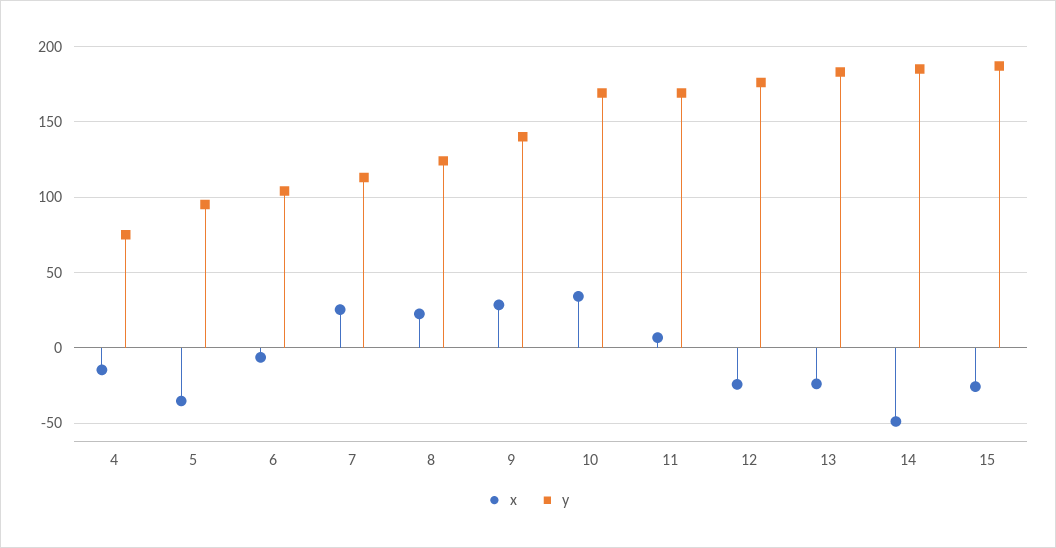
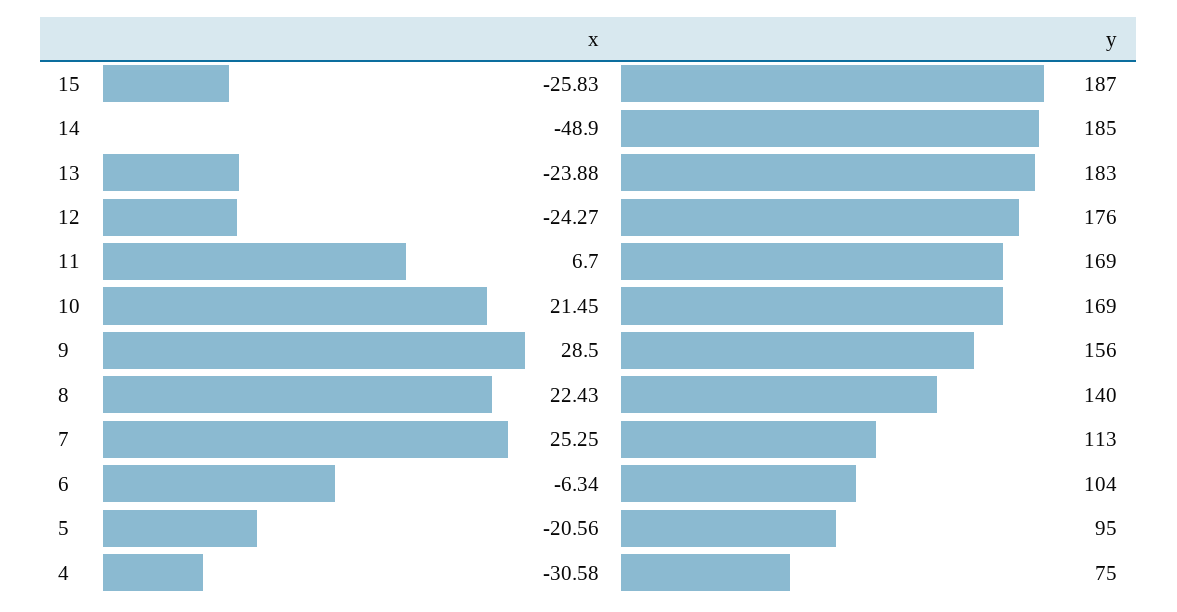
x, 4: -15 -> -30.58
x, 5: -35 -> -20.56
y, 8: 125 -> 140
y, 9: 140 -> 156
x, 10: 35 -> 21.45

